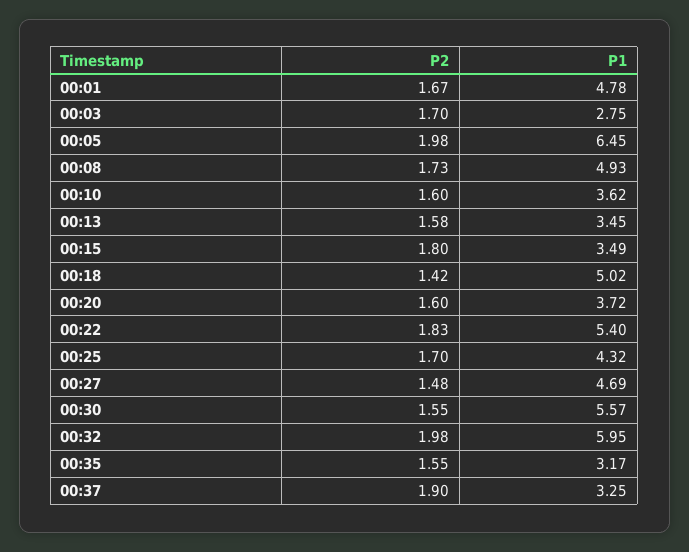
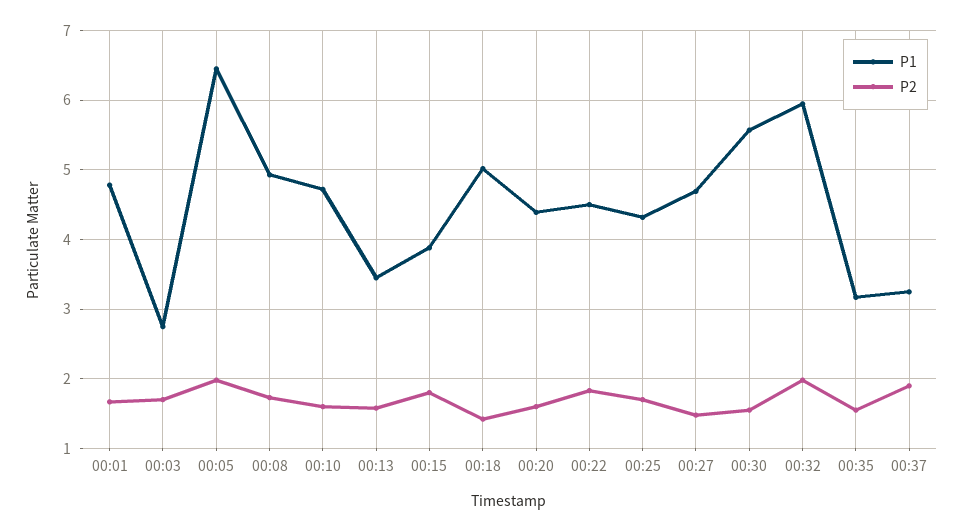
P1, 00:10: 3.62 -> 4.7
P1, 00:15: 3.49 -> 3.9
P1, 00:20: 3.72 -> 4.4
P1, 00:22: 5.4 -> 4.5

